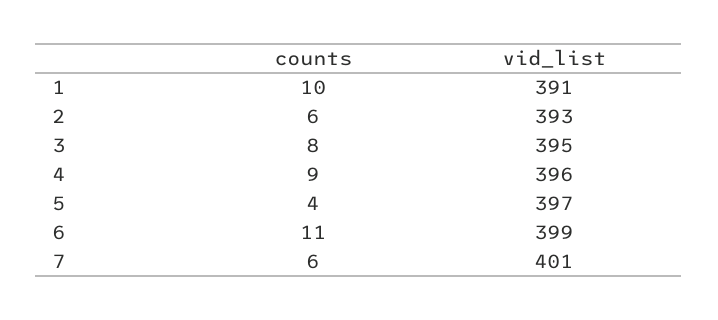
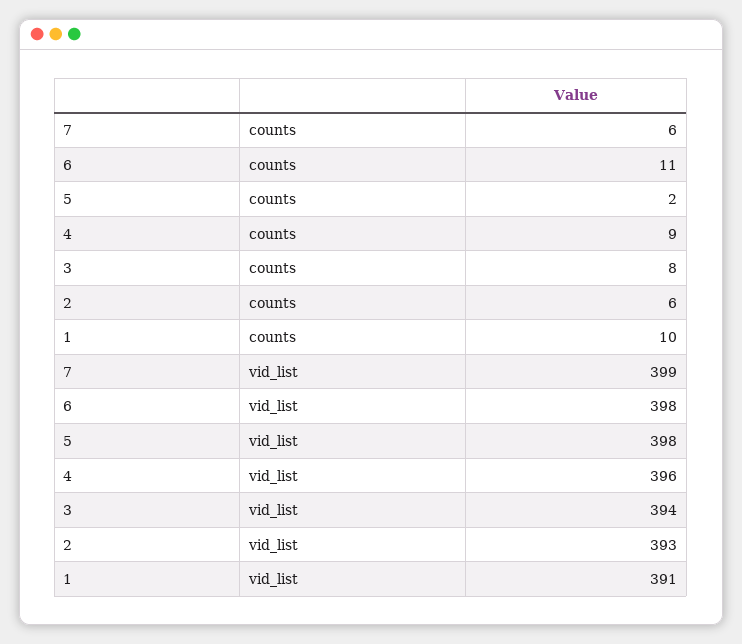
vid_list, 3: 395 -> 394
counts, 5: 4 -> 2
vid_list, 5: 397 -> 398
vid_list, 6: 399 -> 398
vid_list, 7: 401 -> 399

